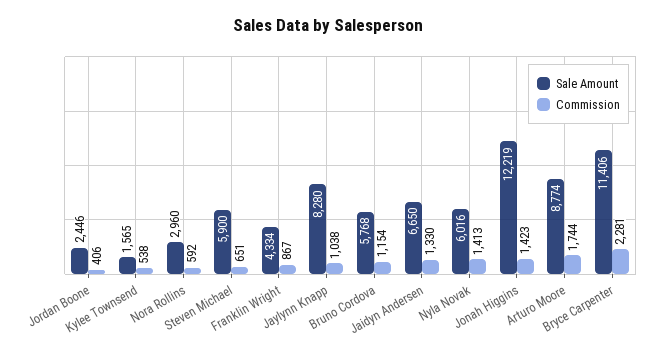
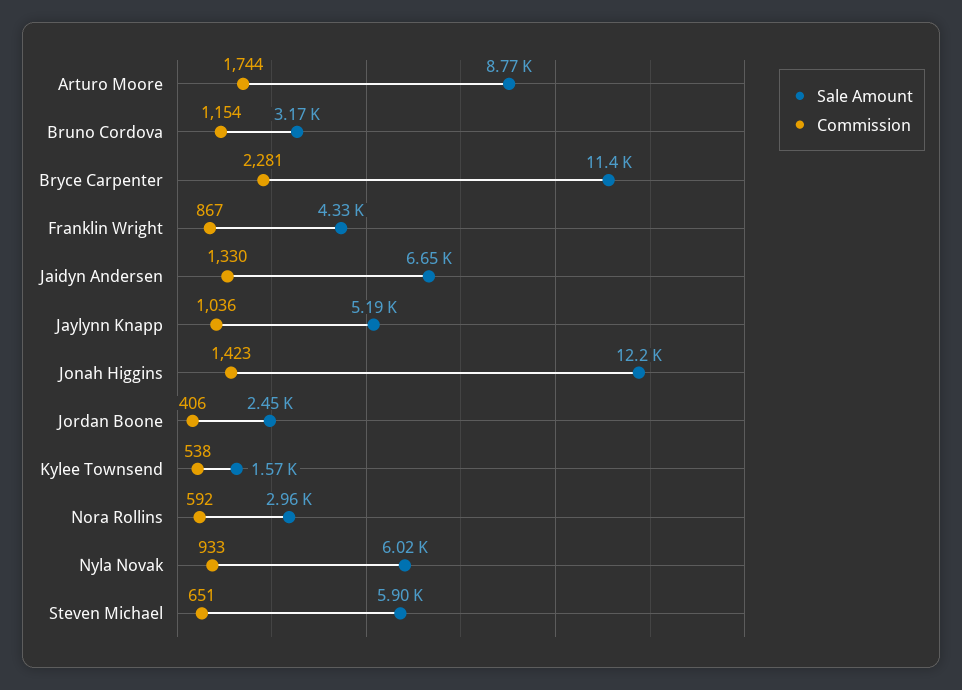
Sale Amount, Jaylynn Knapp: 8280 -> 5190
Commission, Jaylynn Knapp: 1038 -> 1036
Sale Amount, Bruno Cordova: 5768 -> 3170
Commission, Nyla Novak: 1413 -> 933

